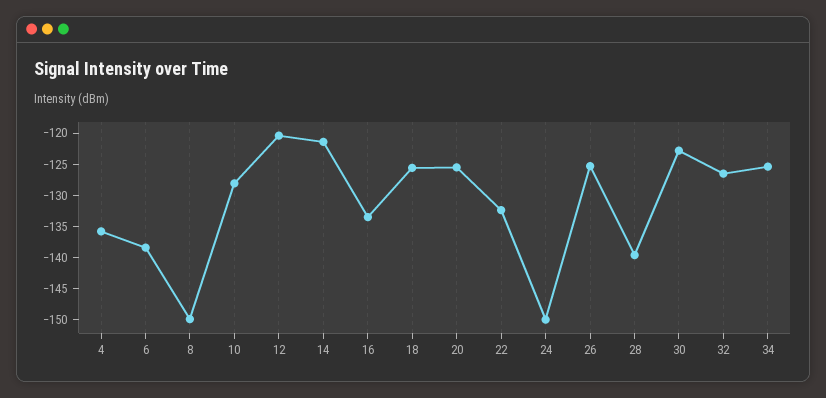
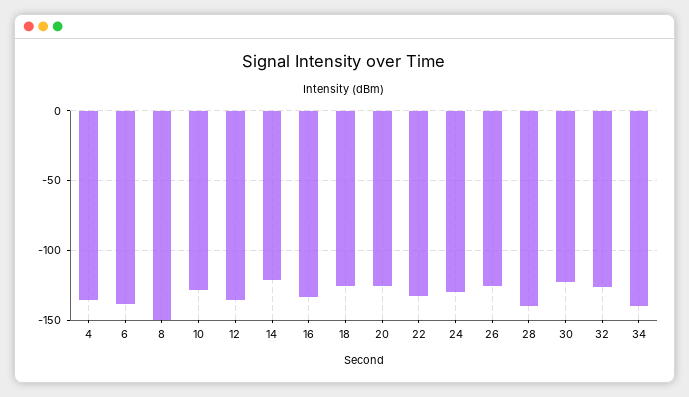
12: -120 -> -135
24: -150 -> -130
34: -125 -> -140

